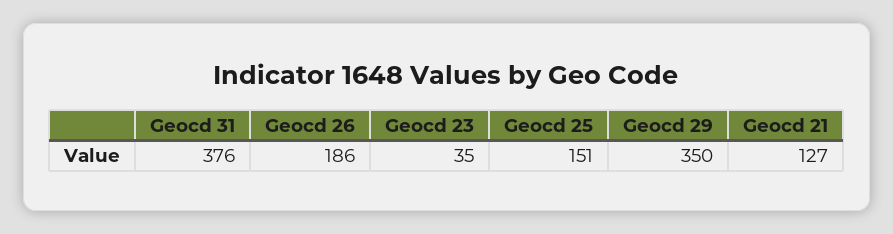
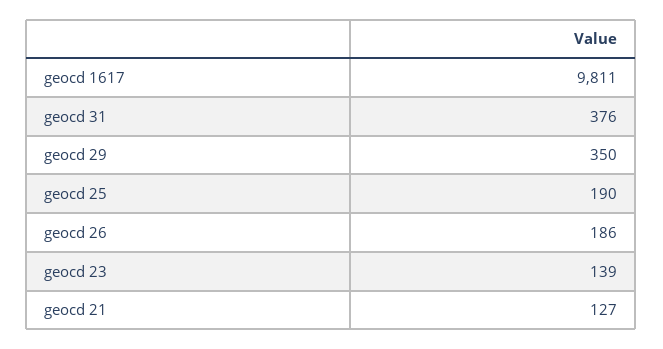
Geocd 23: 35 -> 139
Geocd 25: 151 -> 190
geocd 1617: none -> 9811

